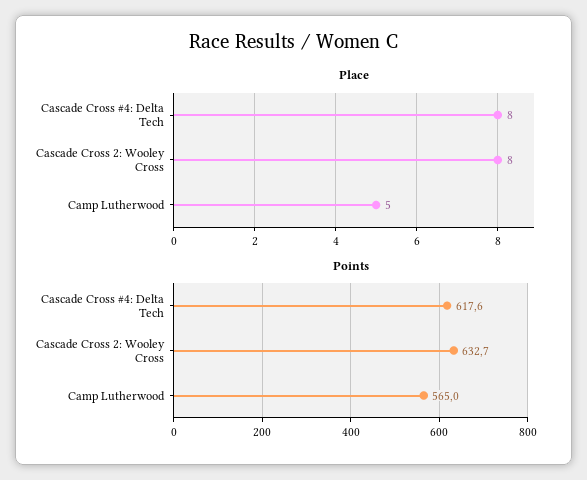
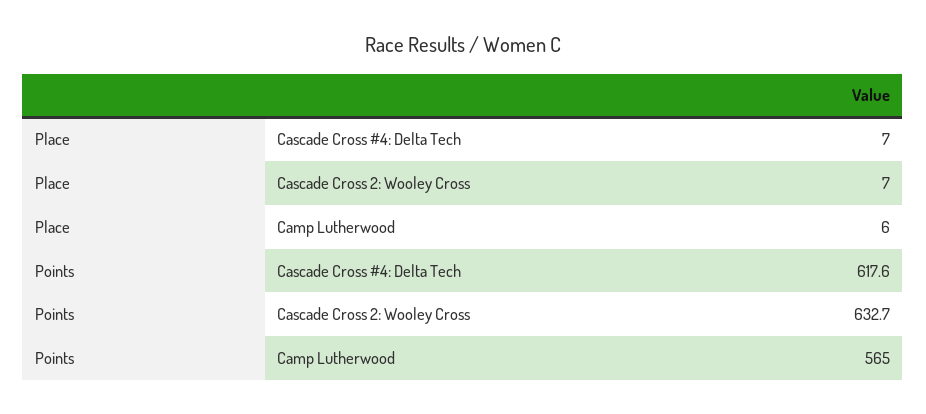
Place, Cascade Cross #4: Delta Tech: 8 -> 7
Place, Cascade Cross 2: Wooley Cross: 8 -> 7
Place, Camp Lutherwood: 5 -> 6

